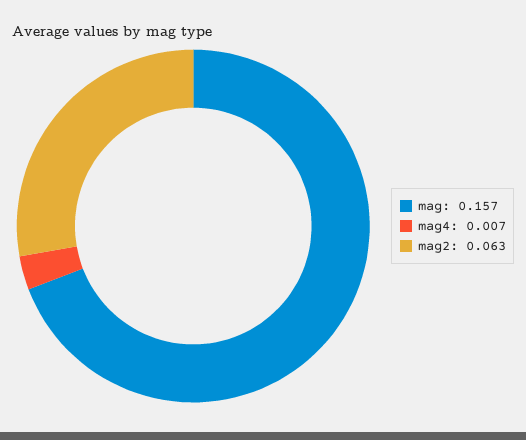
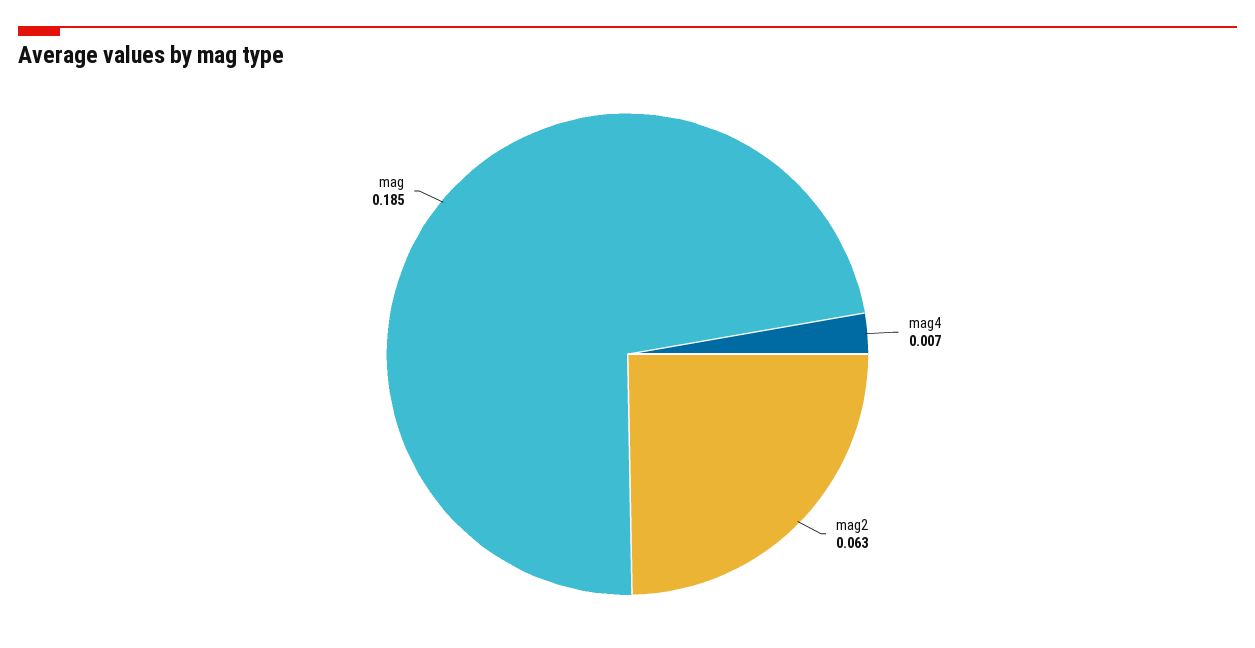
mag: 0.157 -> 0.185

